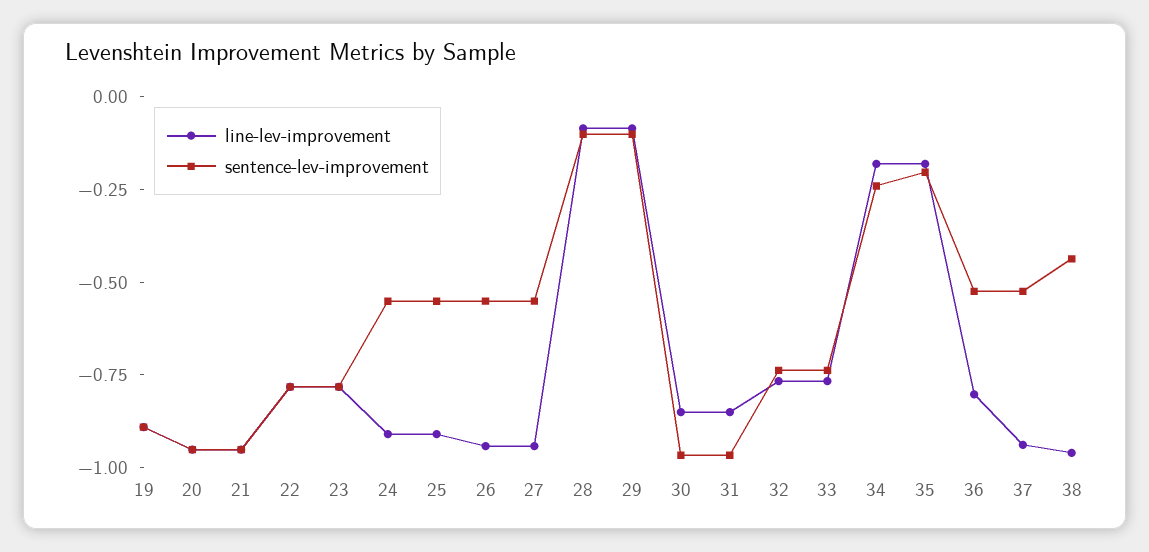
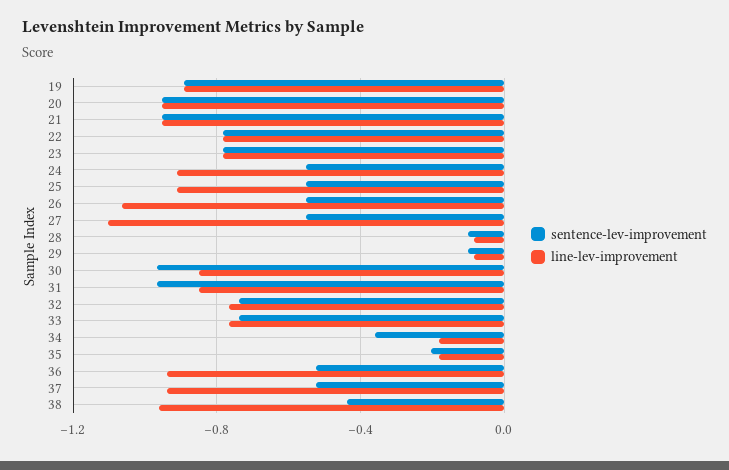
line-lev-improvement, 26: -0.95 -> -1.05
line-lev-improvement, 27: -0.95 -> -1.1
sentence-lev-improvement, 34: -0.25 -> -0.35
line-lev-improvement, 36: -0.8 -> -0.95

